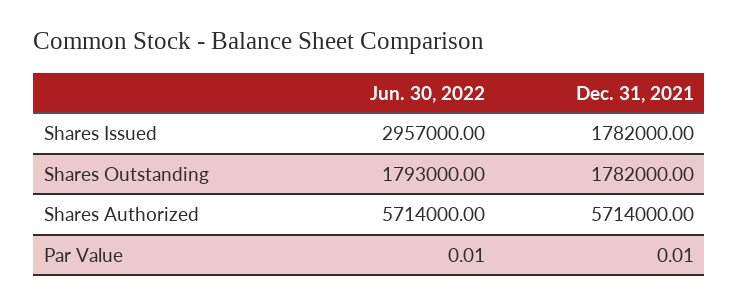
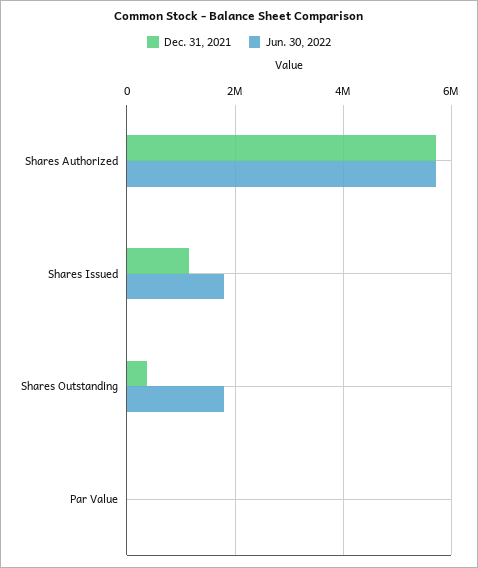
Jun. 30, 2022, Shares Issued: 2957000 -> 1800000
Dec. 31, 2021, Shares Issued: 1782000 -> 1200000
Dec. 31, 2021, Shares Outstanding: 1782000 -> 400000

